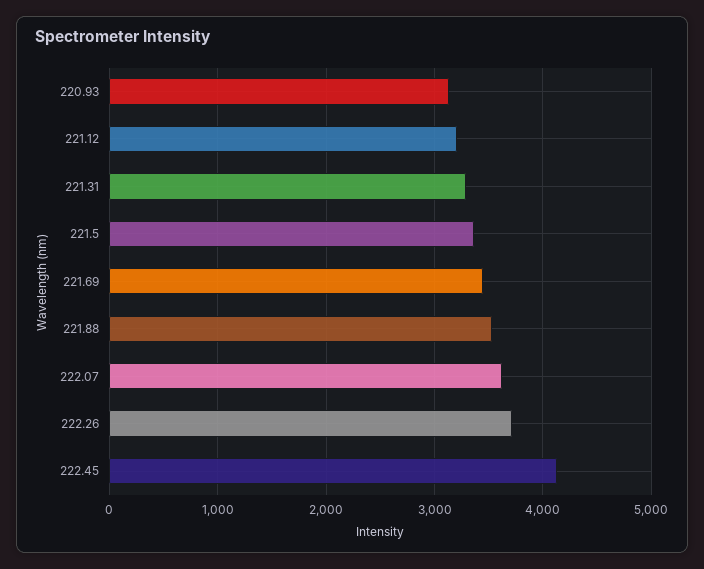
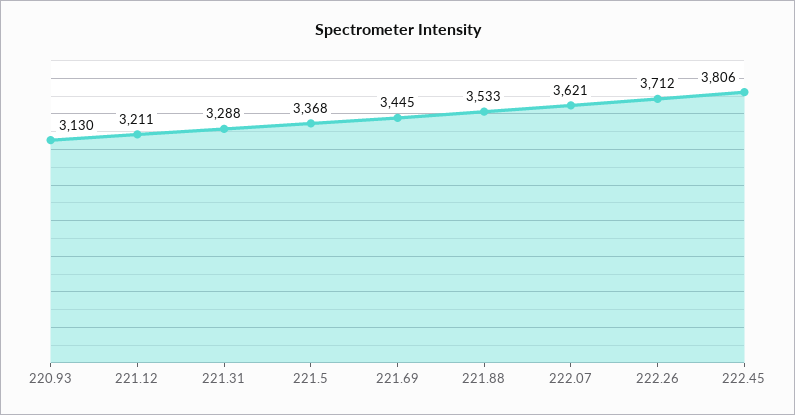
222.45: 4100 -> 3806

